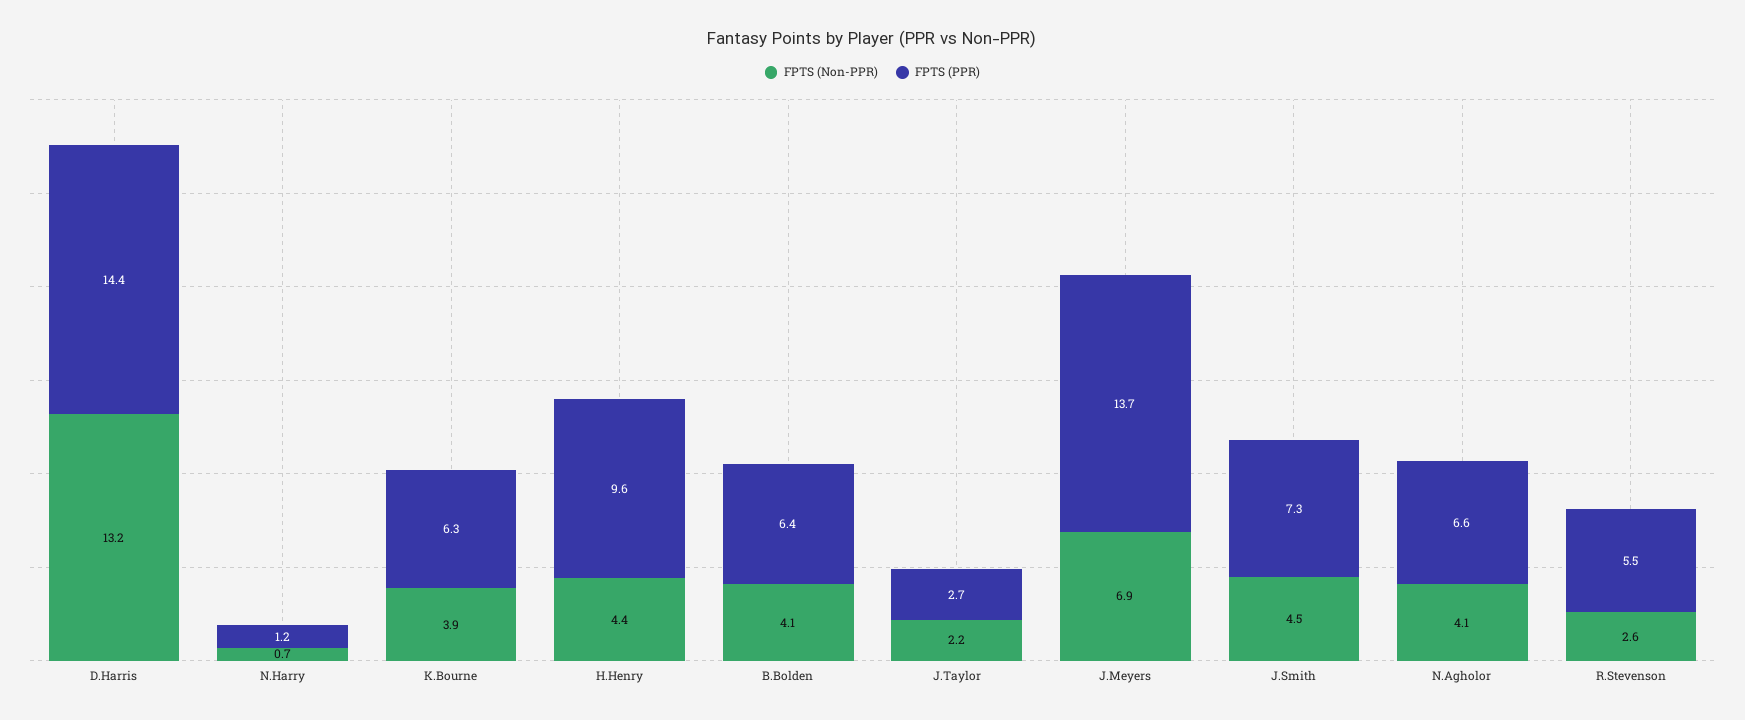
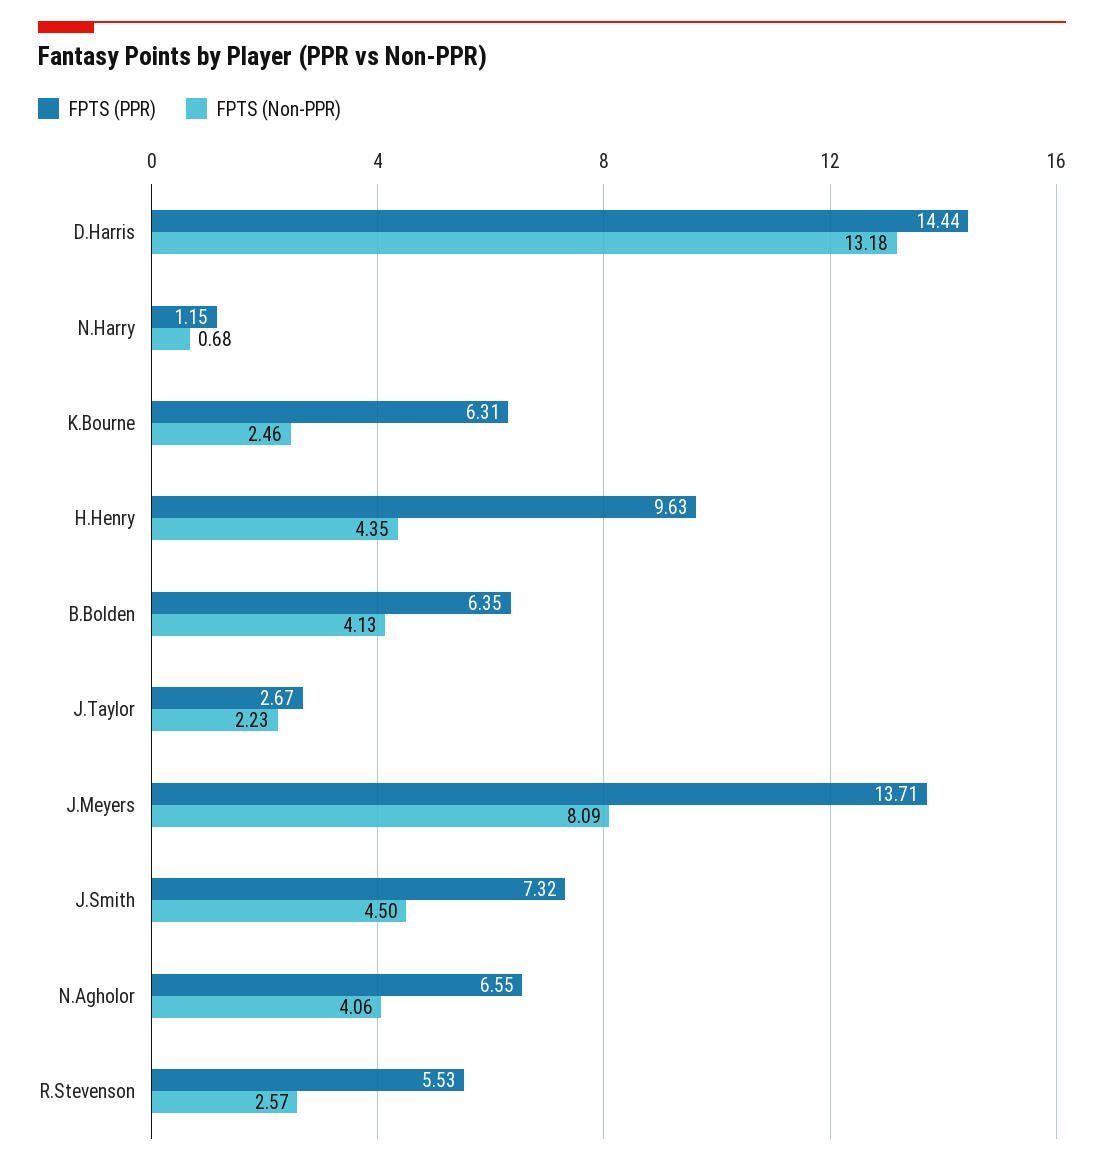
FPTS (Non-PPR), K.Bourne: 3.9 -> 2.46
FPTS (Non-PPR), J.Meyers: 6.9 -> 8.09

